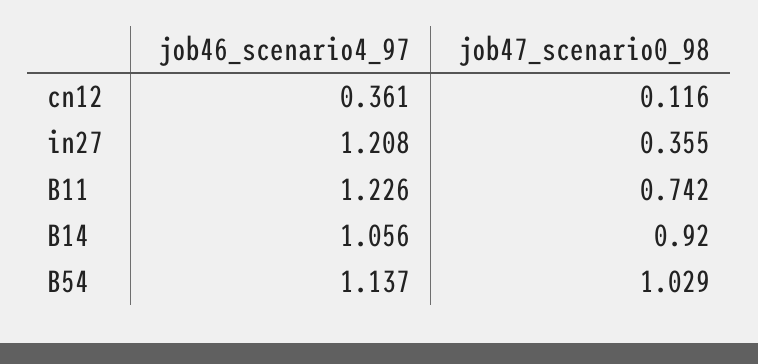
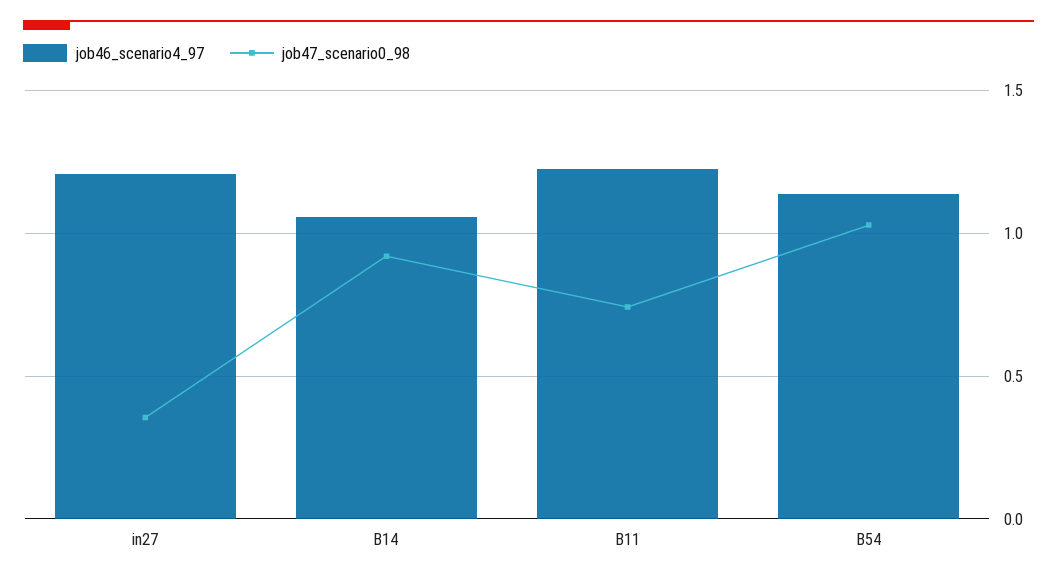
job46_scenario4_97, cn12: 0.361 -> none
job47_scenario0_98, cn12: 0.116 -> none

